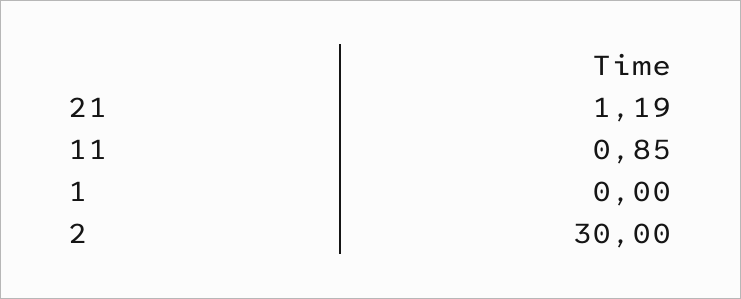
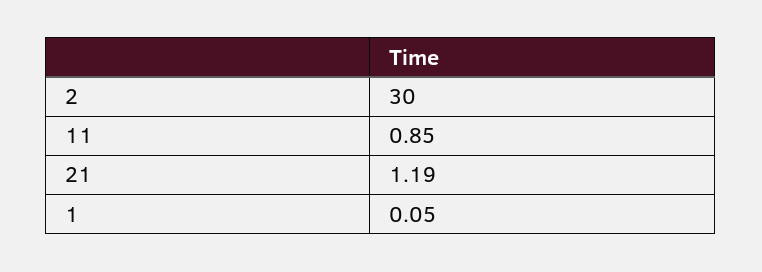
1: 0 -> 0.05

